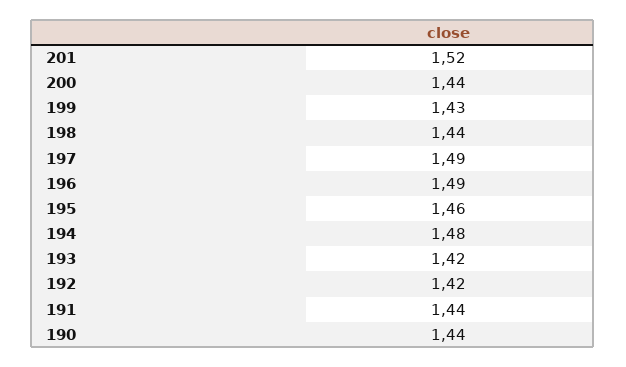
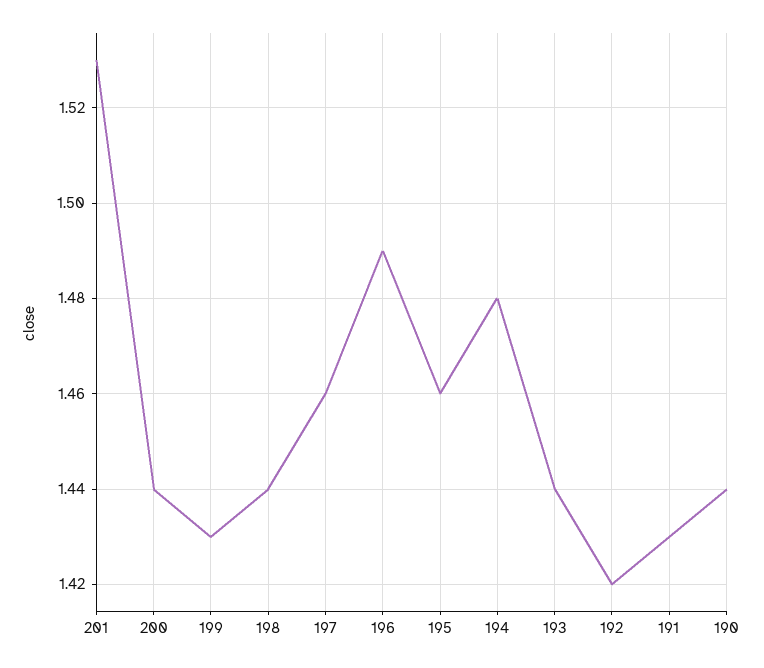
201: 1.52 -> 1.53
197: 1.49 -> 1.46
193: 1.42 -> 1.44
191: 1.44 -> 1.43

